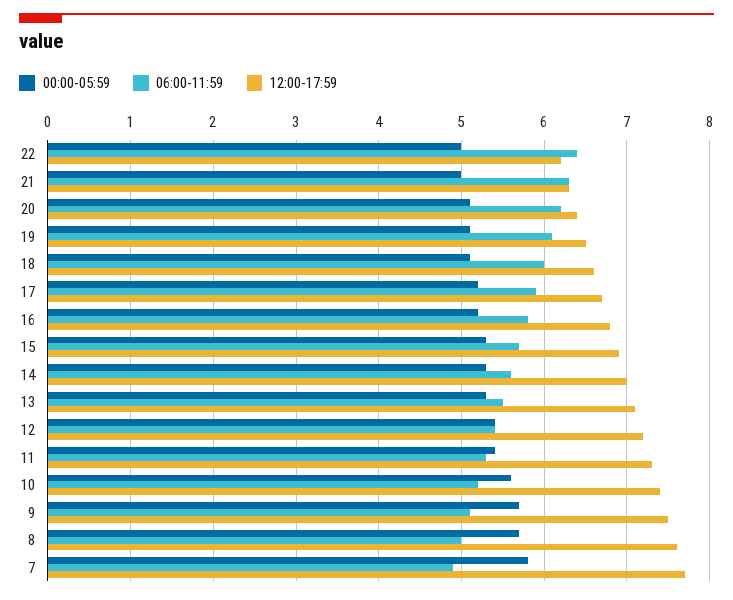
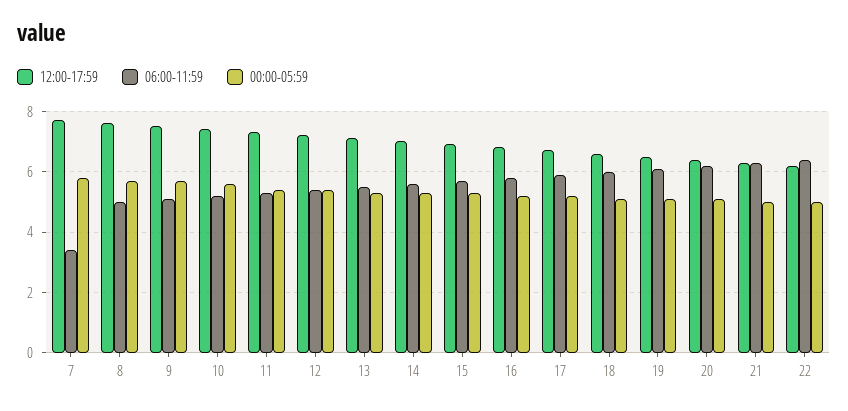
06:00-11:59, 7: 4.9 -> 3.5

